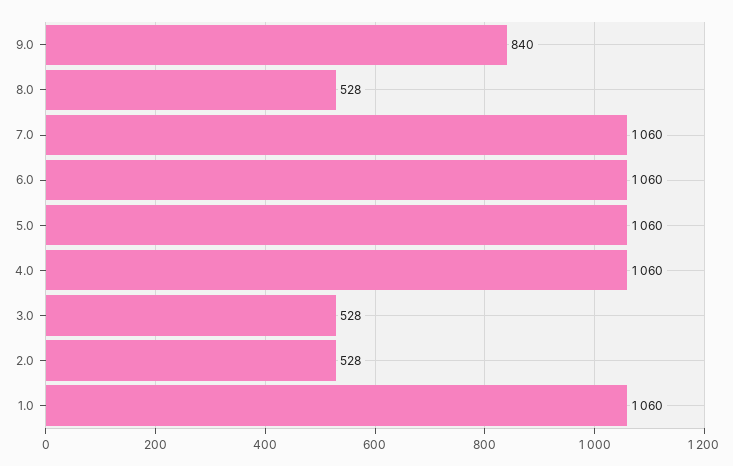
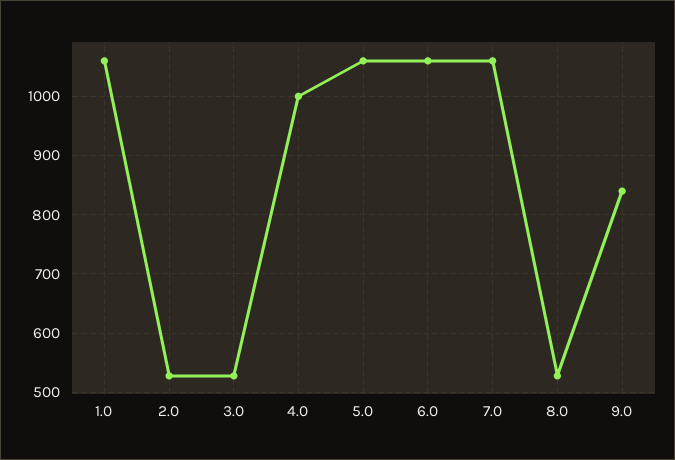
4.0: 1060 -> 1000

